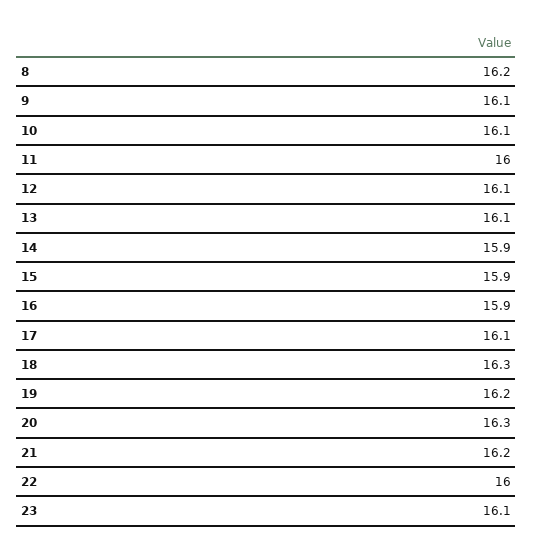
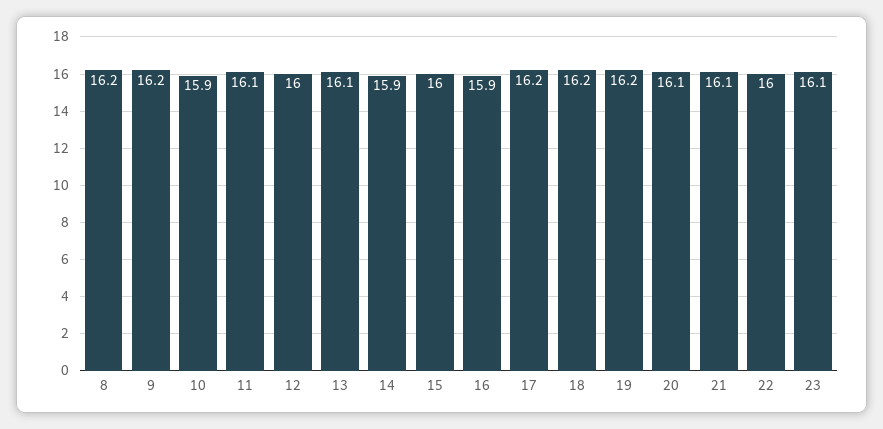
9: 16.1 -> 16.2
10: 16.1 -> 15.9
11: 16 -> 16.1
12: 16.1 -> 16
15: 15.9 -> 16
17: 16.1 -> 16.2
18: 16.3 -> 16.2
20: 16.3 -> 16.1
21: 16.2 -> 16.1

